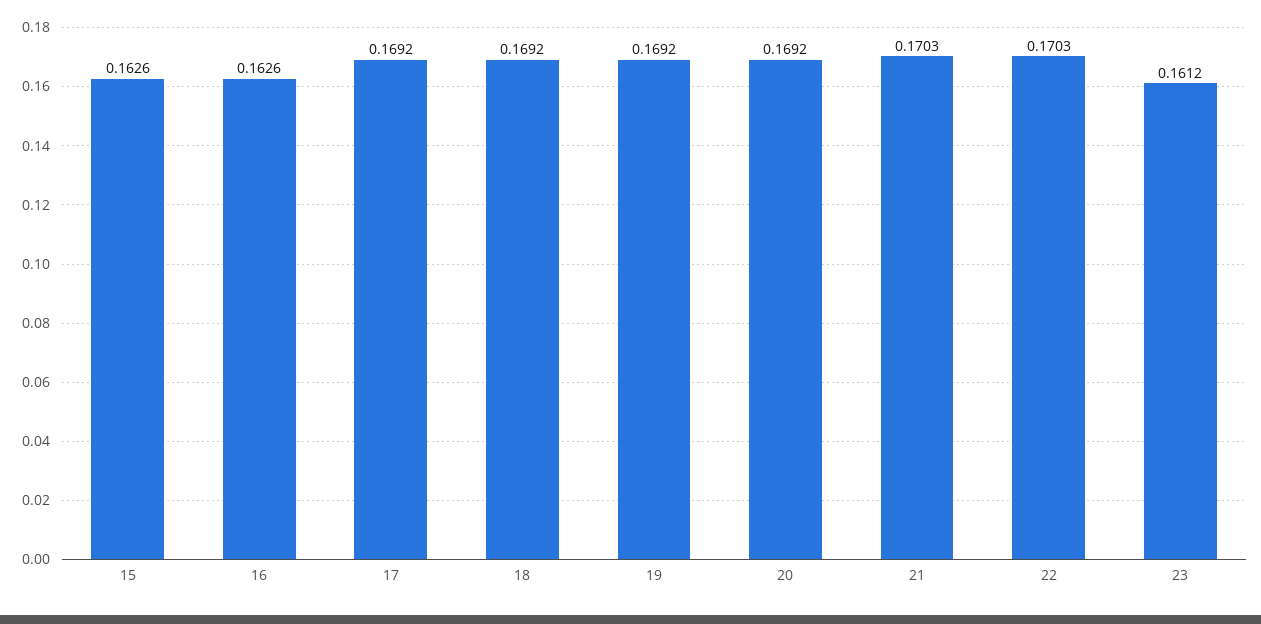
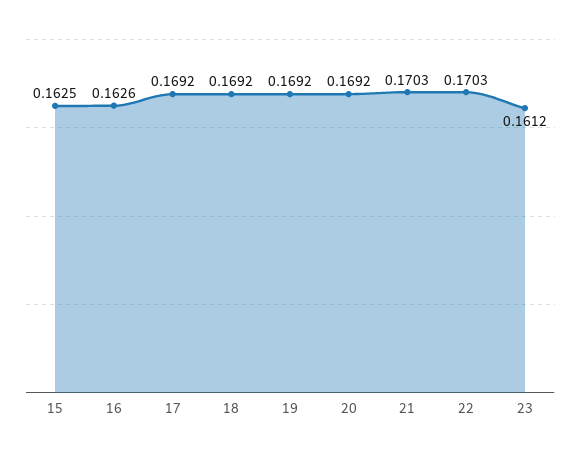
15: 0.1626 -> 0.1625

